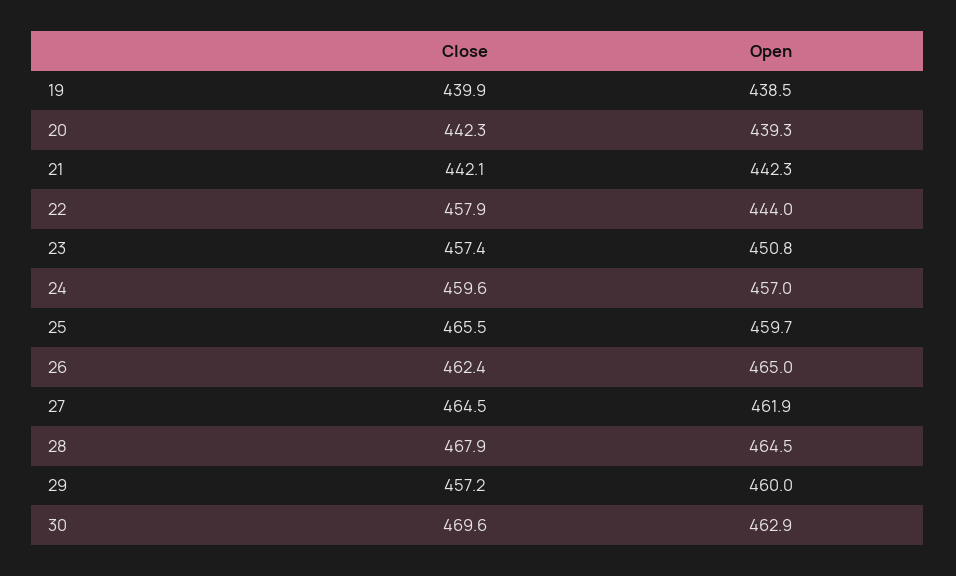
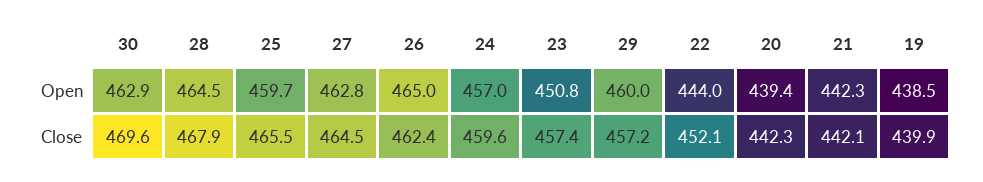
Open, 20: 439.3 -> 439.4
Close, 22: 457.9 -> 452.1
Open, 27: 461.9 -> 462.8

